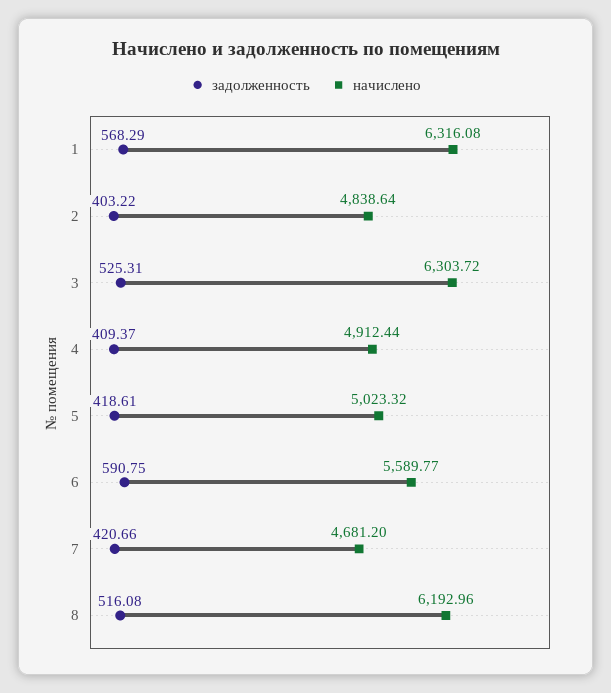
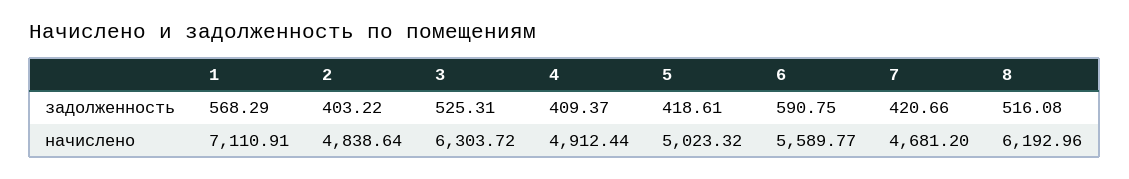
начислено, 1: 6316.08 -> 7110.91

